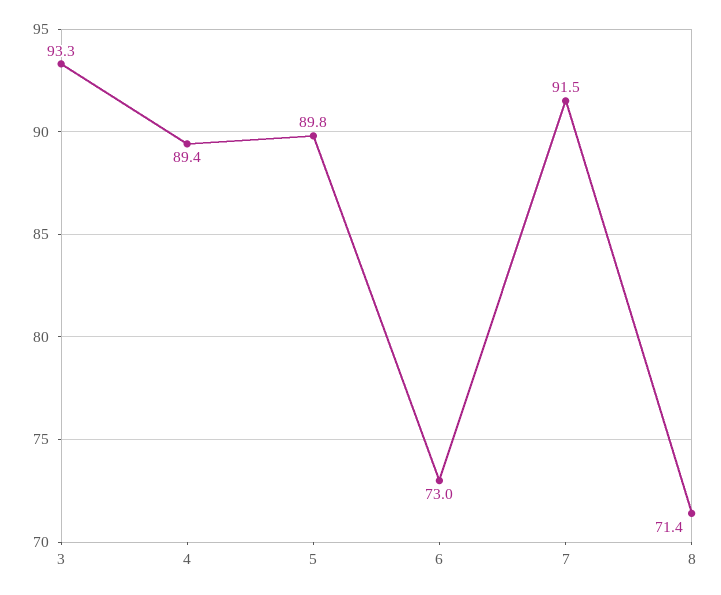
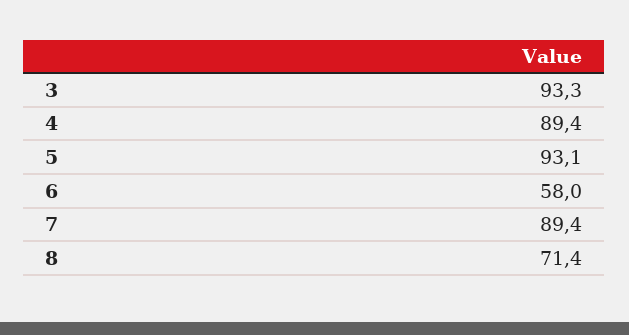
5: 89.8 -> 93.1
6: 73 -> 58
7: 91.5 -> 89.4

